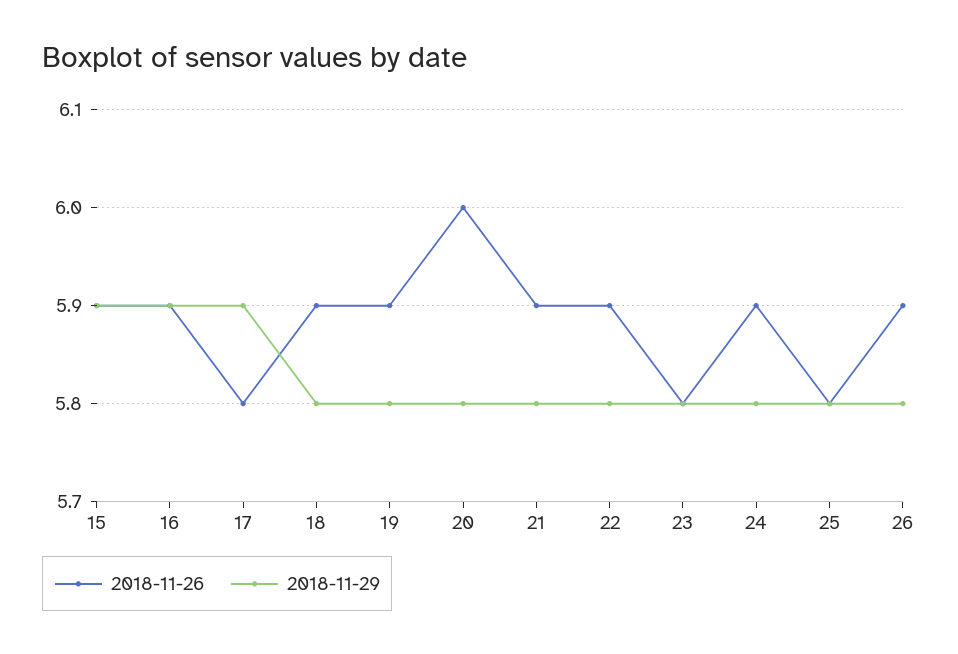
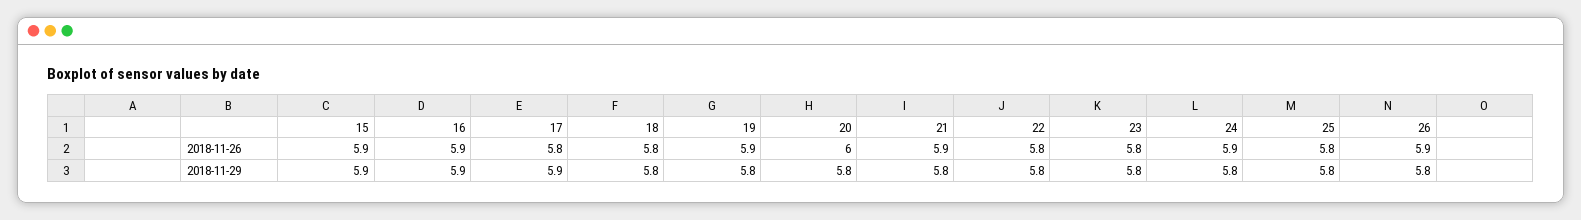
2018-11-26, 18: 5.9 -> 5.8
2018-11-26, 22: 5.9 -> 5.8

